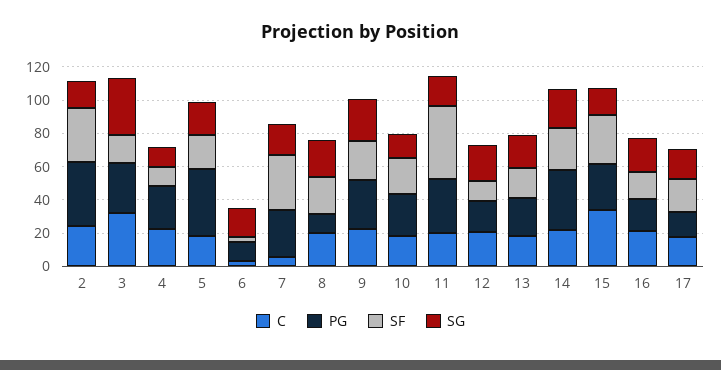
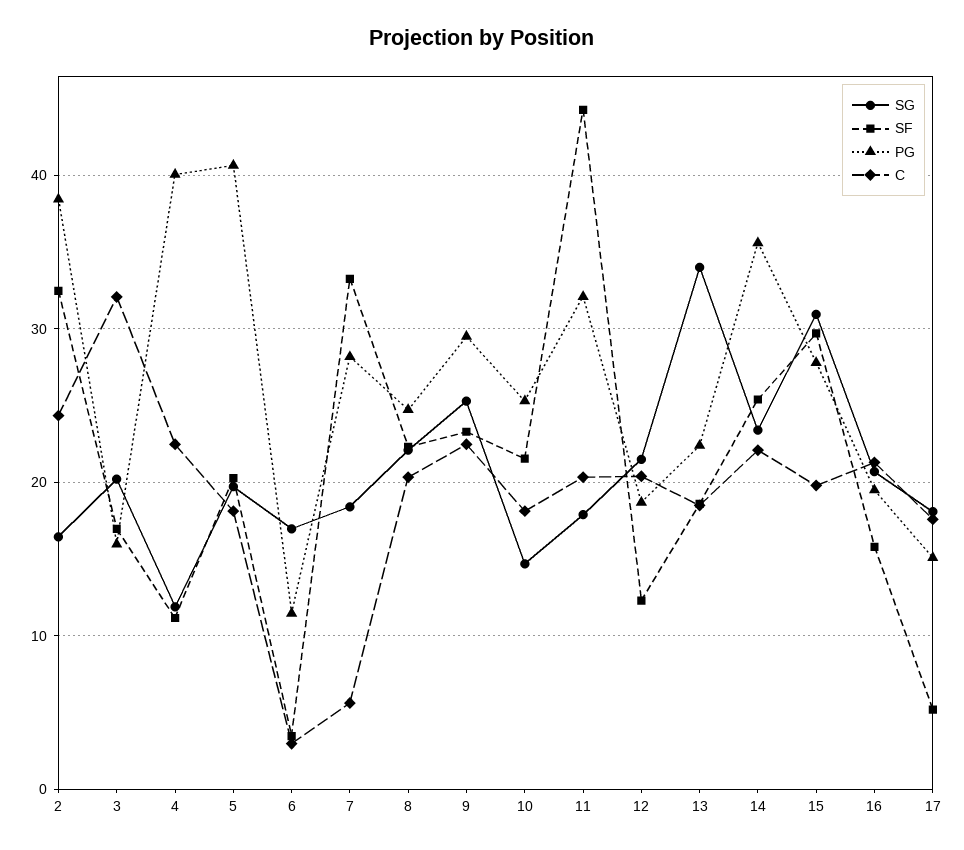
PG, 3: 30 -> 16
SG, 3: 35 -> 20
PG, 4: 25 -> 40
PG, 8: 10 -> 25
SG, 13: 20 -> 34
C, 15: 35 -> 20
SG, 15: 15 -> 31
SF, 17: 20 -> 5

